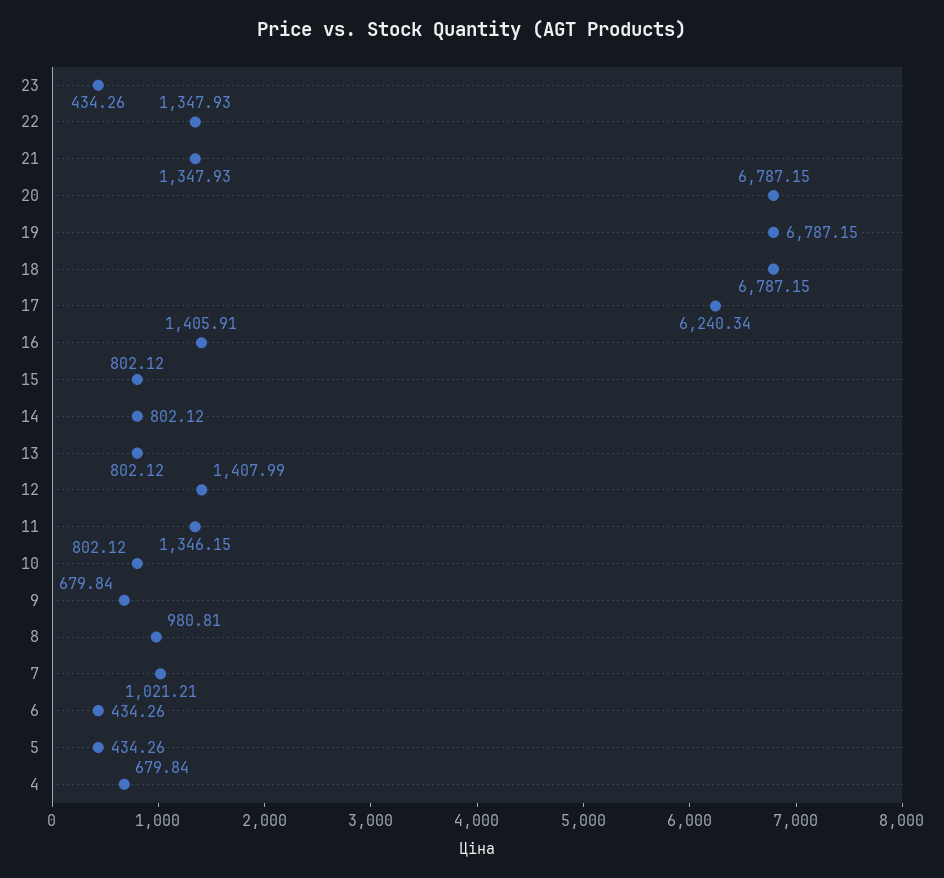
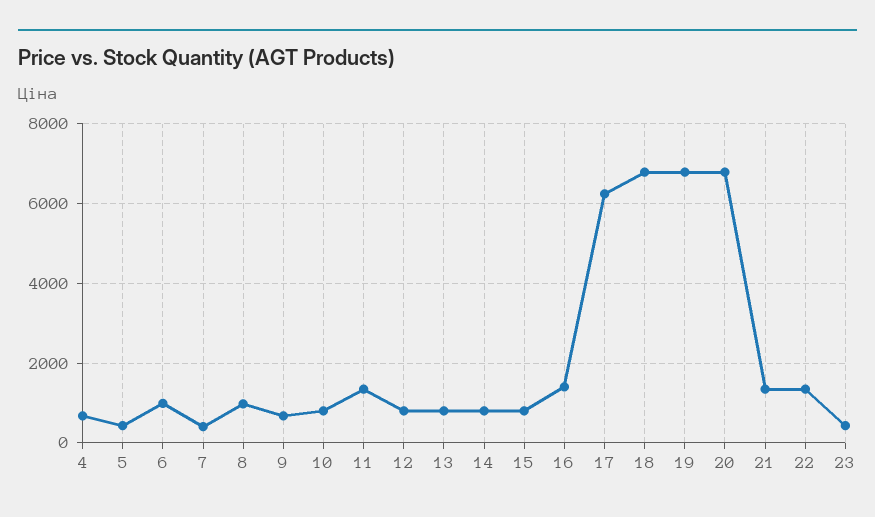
12: 1407.99 -> 800
7: 1021.21 -> 400
6: 434.26 -> 1000

